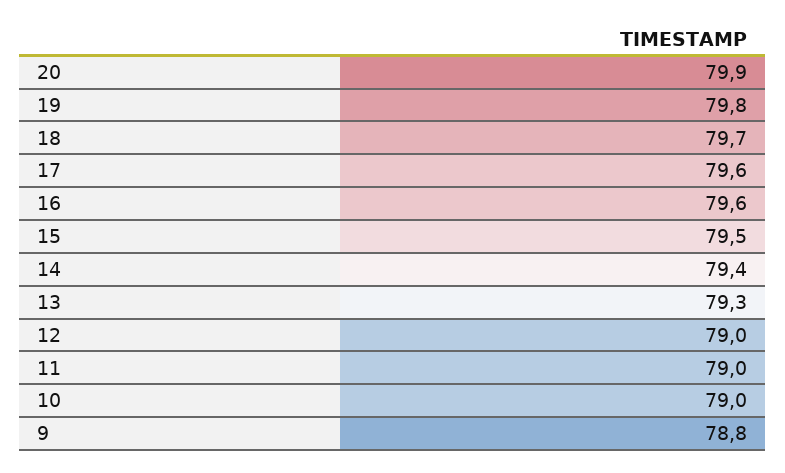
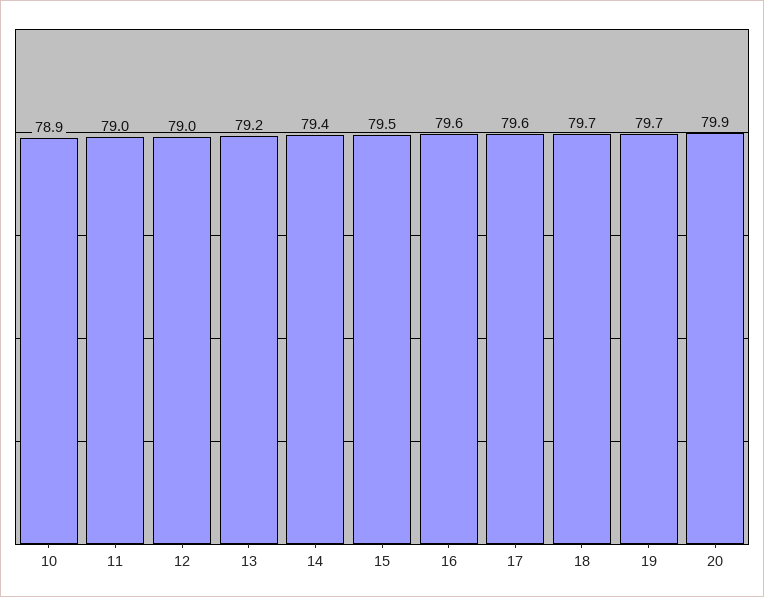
19: 79.8 -> 79.7
13: 79.3 -> 79.2
10: 79 -> 78.9
9: 78.8 -> none

